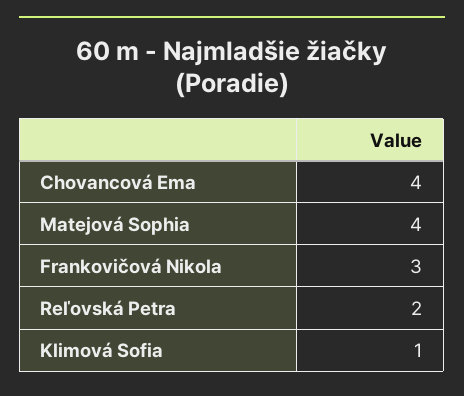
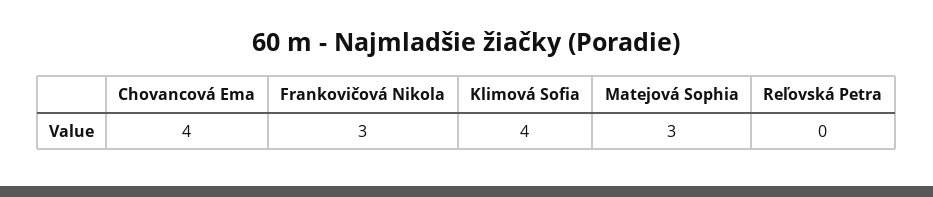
Matejová Sophia: 4 -> 3
Reľovská Petra: 2 -> 0
Klimová Sofia: 1 -> 4

